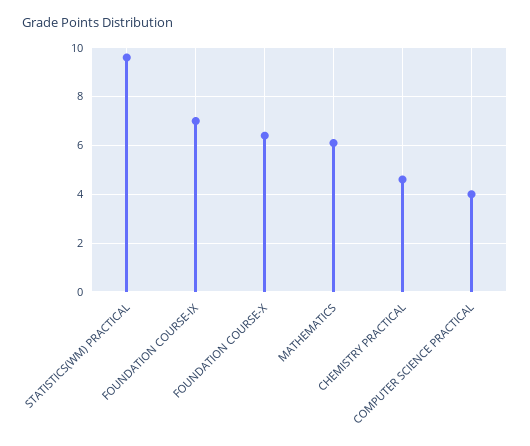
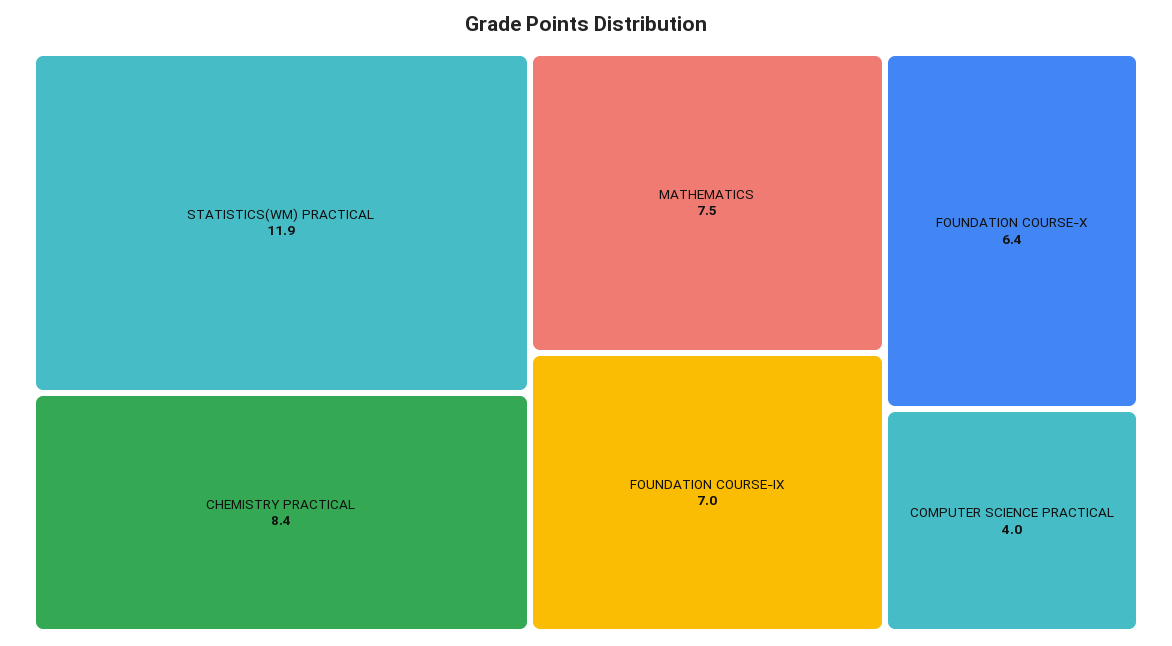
STATISTICS(WM) PRACTICAL: 9.5 -> 11.9
MATHEMATICS: 6 -> 7.5
CHEMISTRY PRACTICAL: 4.5 -> 8.4

